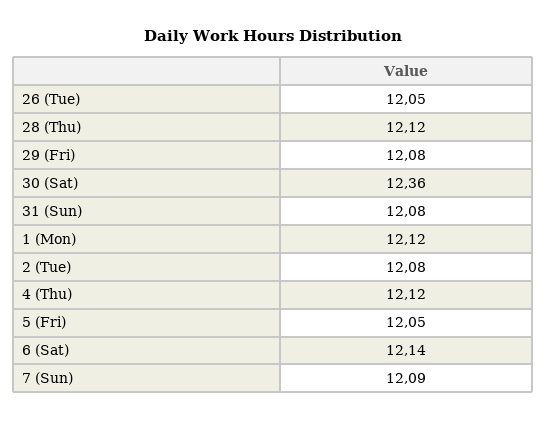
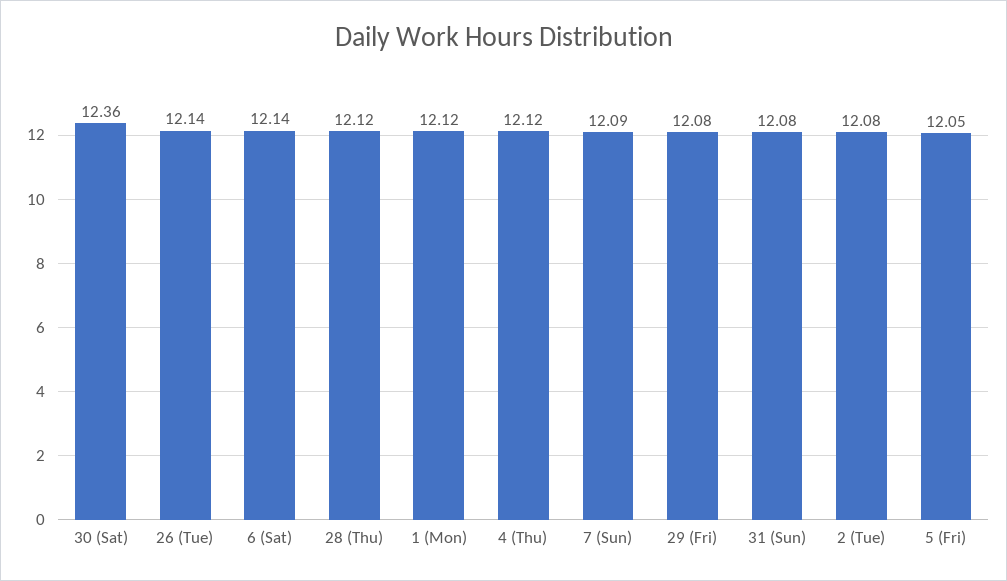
26 (Tue): 12.05 -> 12.14

